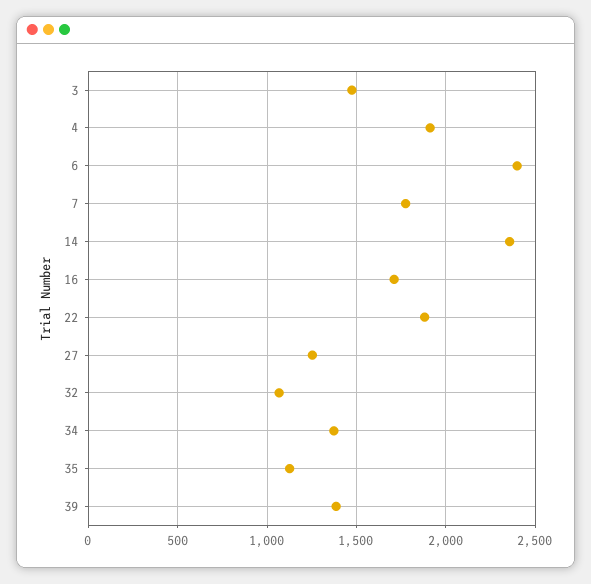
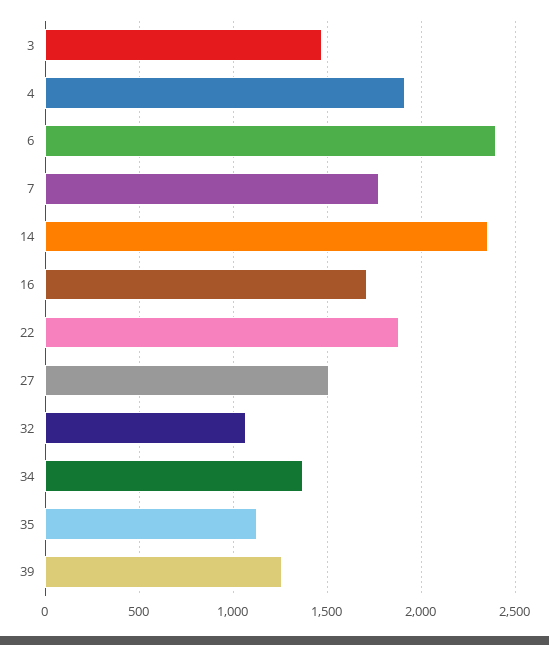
27: 1250 -> 1500
39: 1400 -> 1250

